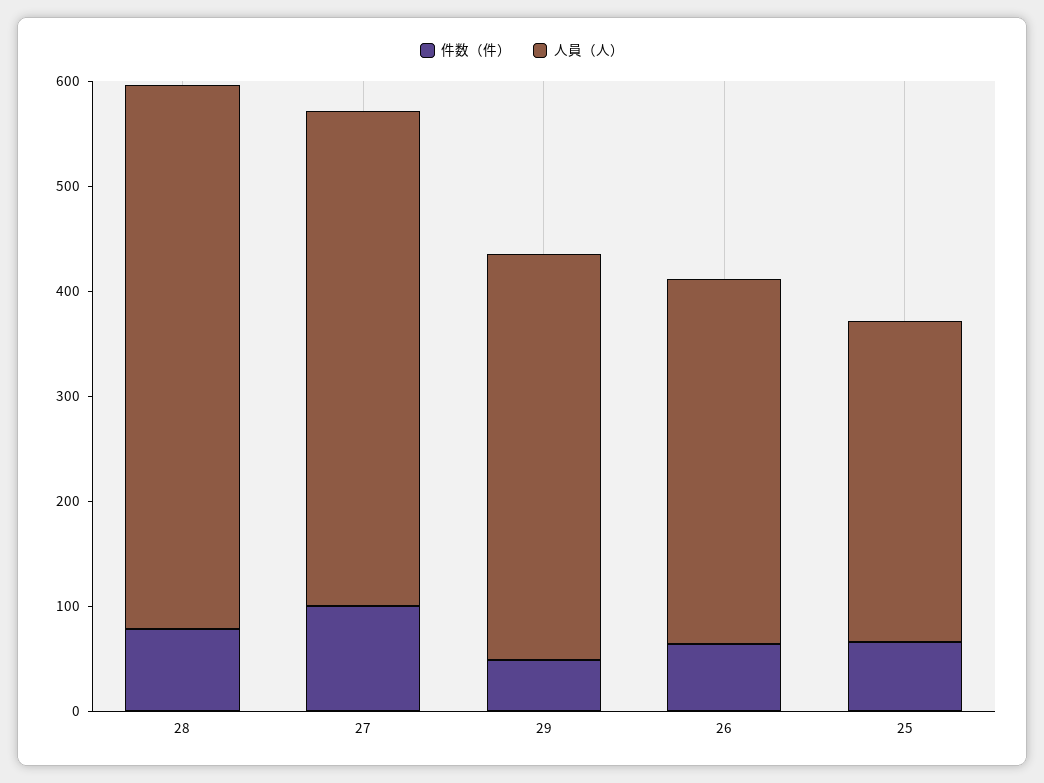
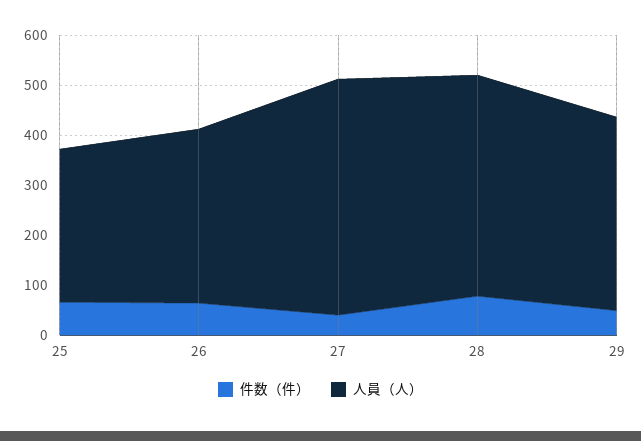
人員（人）, 28: 520 -> 440
件数（件）, 27: 100 -> 40

